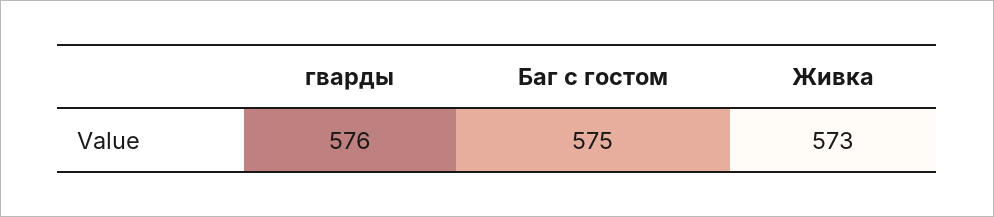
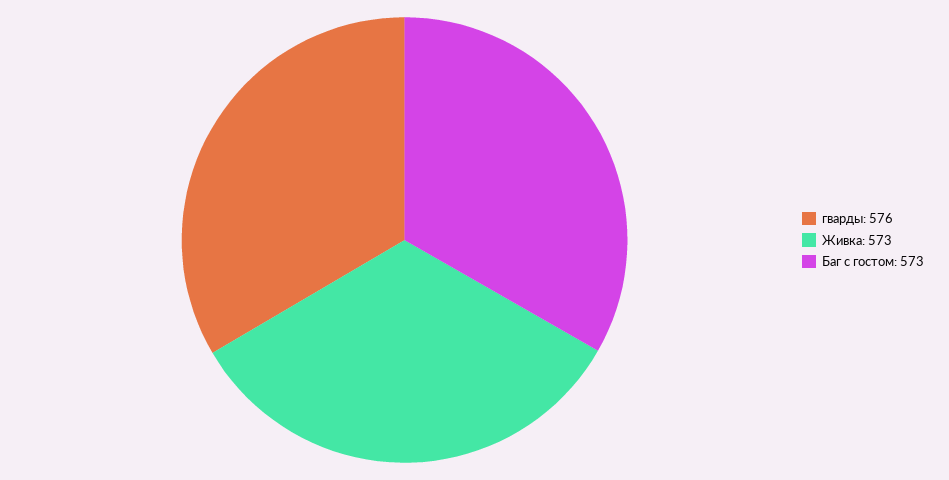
Баг с гостом: 575 -> 573

